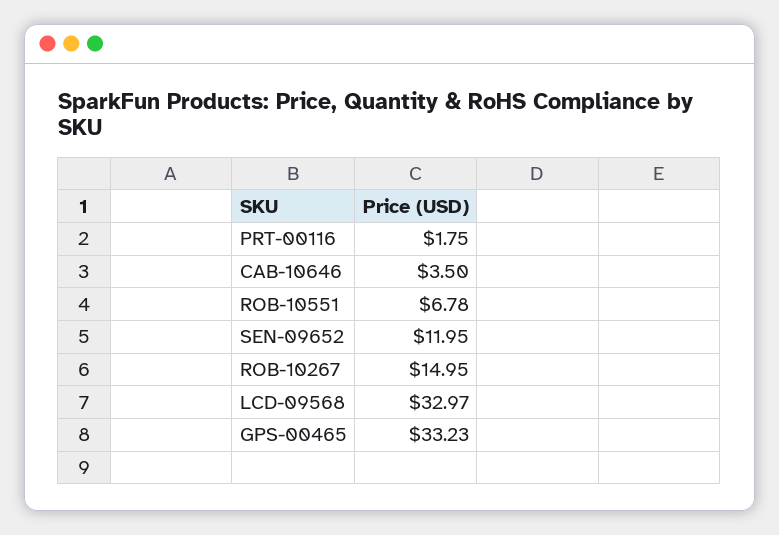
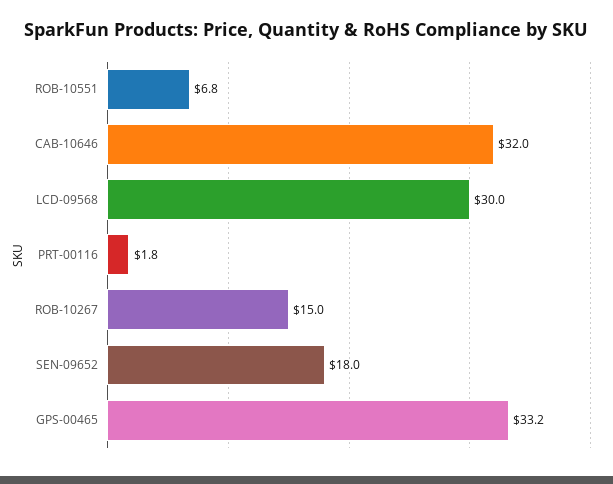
CAB-10646: 3.5 -> 32
SEN-09652: 11.95 -> 18
LCD-09568: 32.97 -> 30

